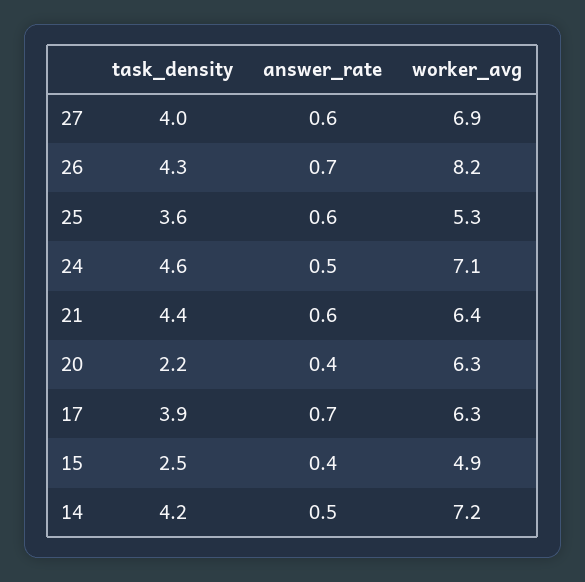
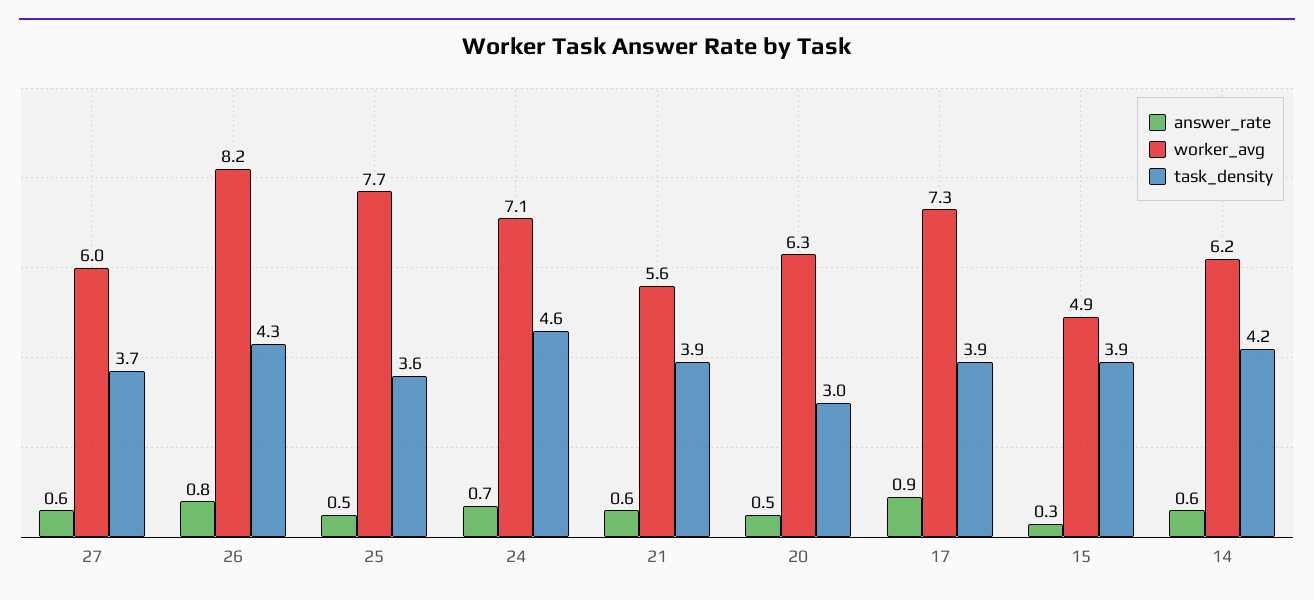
task_density, 27: 4 -> 3.7
worker_avg, 27: 6.9 -> 6
answer_rate, 26: 0.7 -> 0.8
answer_rate, 25: 0.6 -> 0.5
worker_avg, 25: 5.3 -> 7.7
answer_rate, 24: 0.5 -> 0.7
task_density, 21: 4.4 -> 3.9
worker_avg, 21: 6.4 -> 5.6
task_density, 20: 2.2 -> 3
answer_rate, 20: 0.4 -> 0.5
answer_rate, 17: 0.7 -> 0.9
worker_avg, 17: 6.3 -> 7.3
task_density, 15: 2.5 -> 3.9
answer_rate, 15: 0.4 -> 0.3
answer_rate, 14: 0.5 -> 0.6
worker_avg, 14: 7.2 -> 6.2

